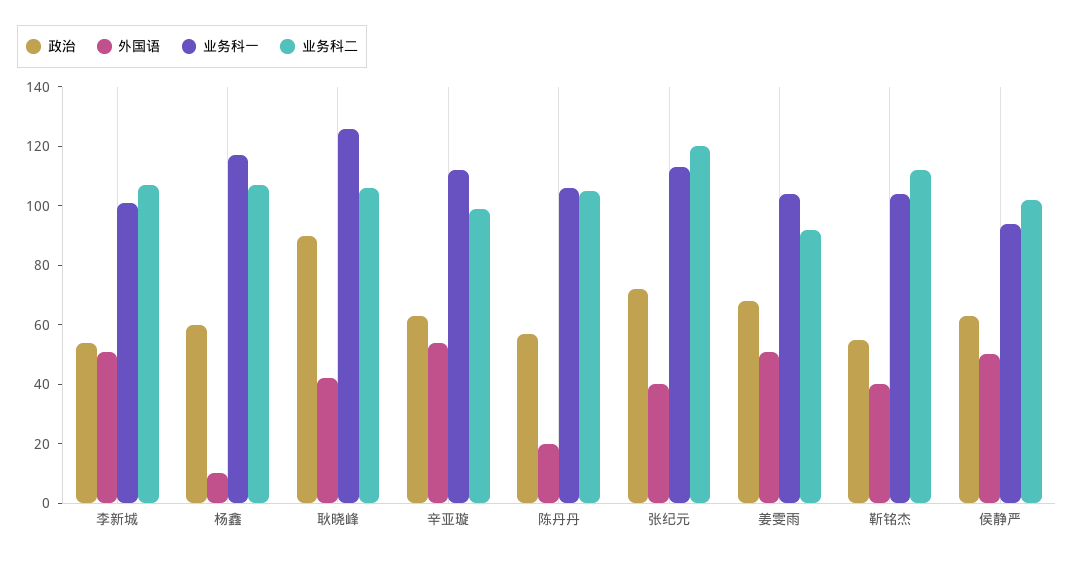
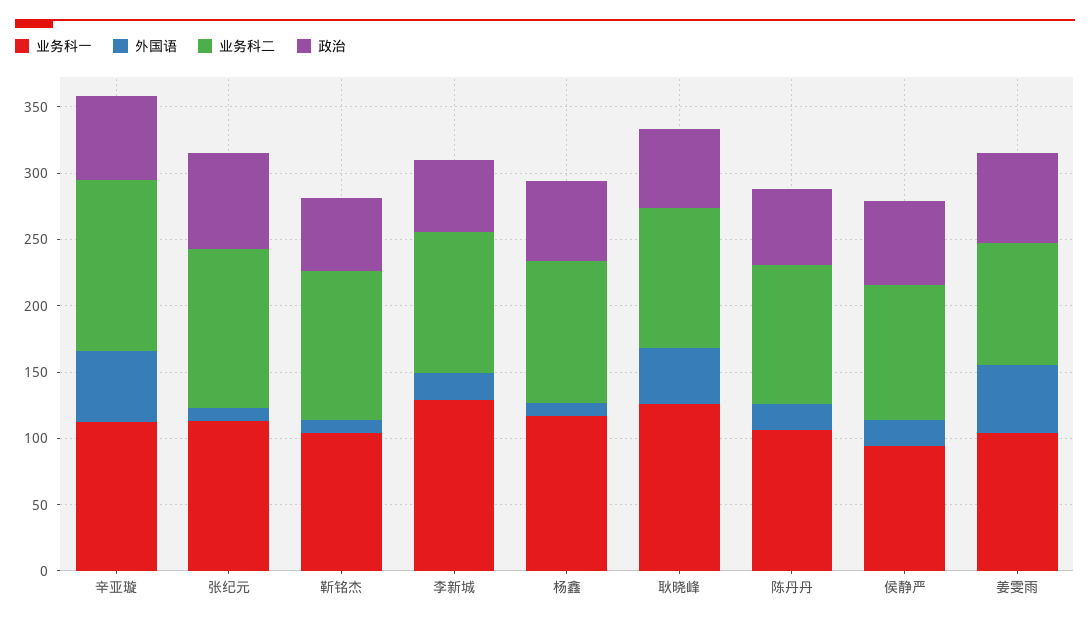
外国语, 李新城: 50 -> 20
业务科一, 李新城: 100 -> 130
政治, 耿晓峰: 90 -> 60
业务科二, 辛亚璇: 100 -> 130
外国语, 张纪元: 40 -> 10
外国语, 靳铭杰: 40 -> 10
外国语, 侯静严: 50 -> 20

